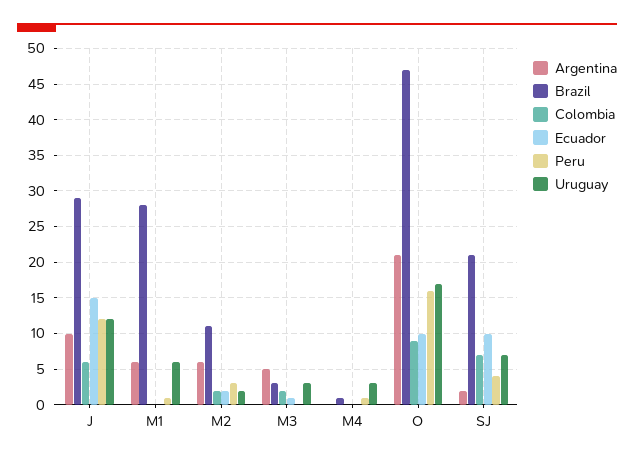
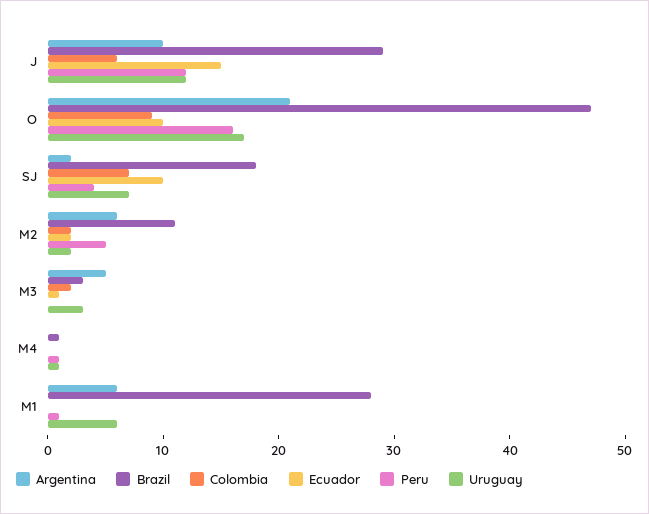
Peru, M2: 3 -> 5
Uruguay, M4: 3 -> 1
Brazil, SJ: 21 -> 18

